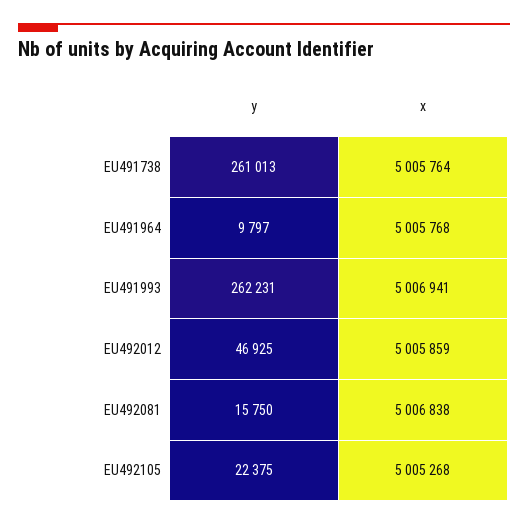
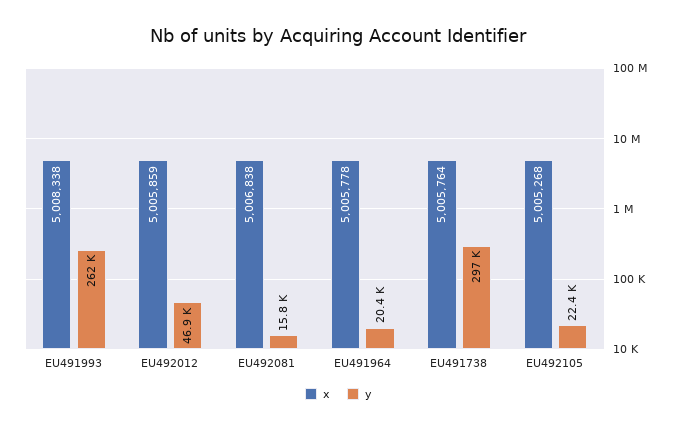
y, EU491738: 261013 -> 297000
y, EU491964: 9797 -> 20400
x, EU491964: 5005768 -> 5005778
x, EU491993: 5006941 -> 5008338

